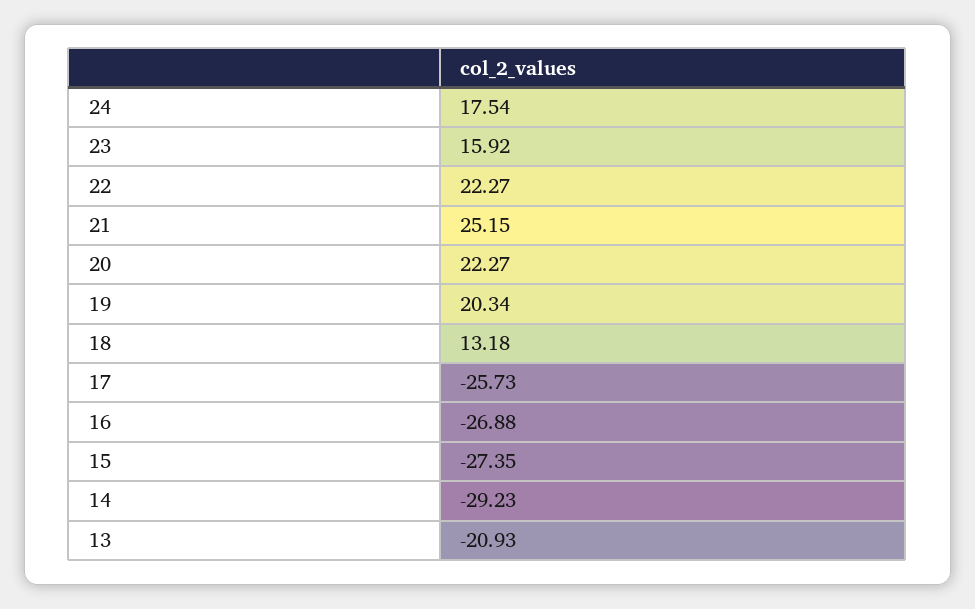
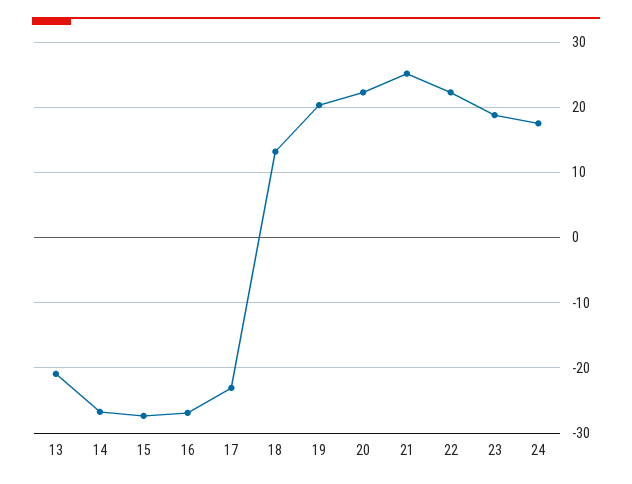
23: 15.92 -> 19
17: -25.73 -> -23
14: -29.23 -> -27

